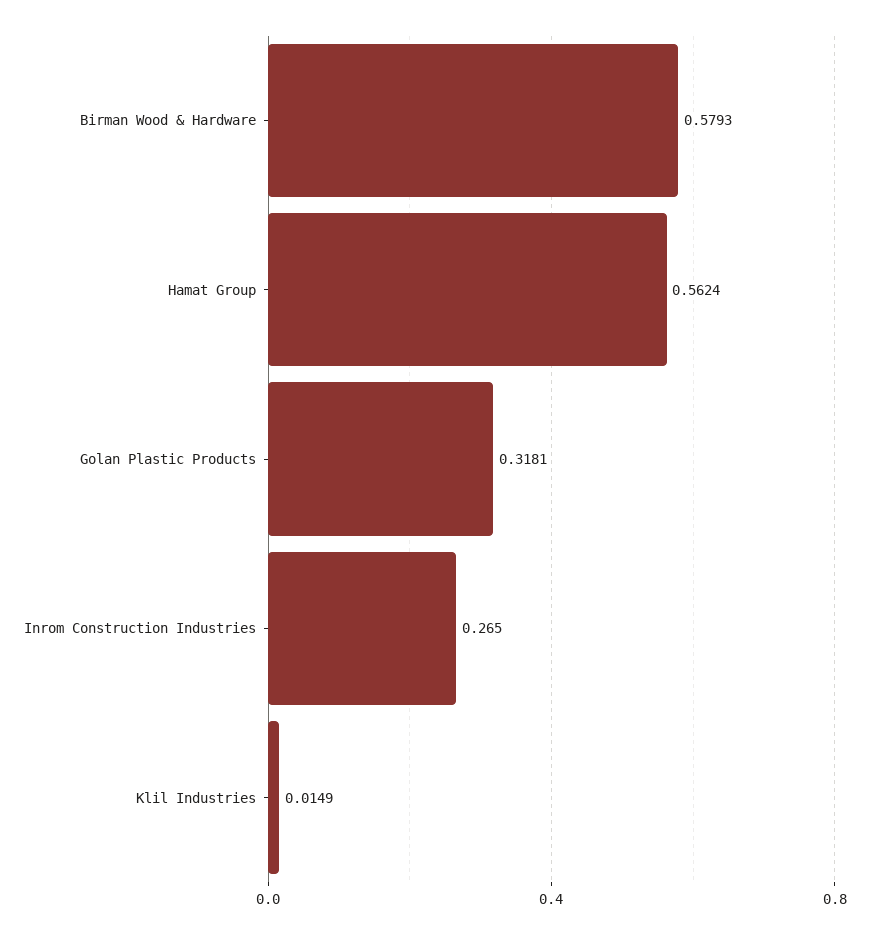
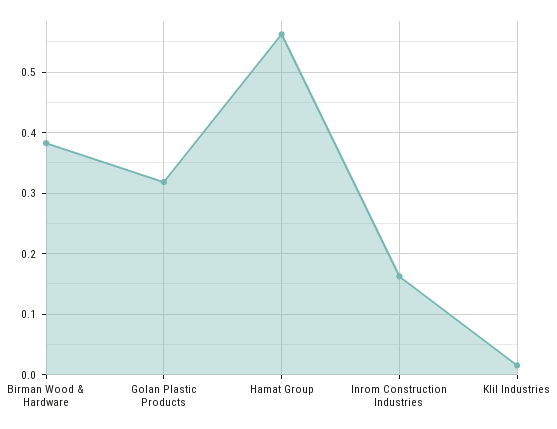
Birman Wood & Hardware: 0.5793 -> 0.38
Inrom Construction Industries: 0.265 -> 0.16

